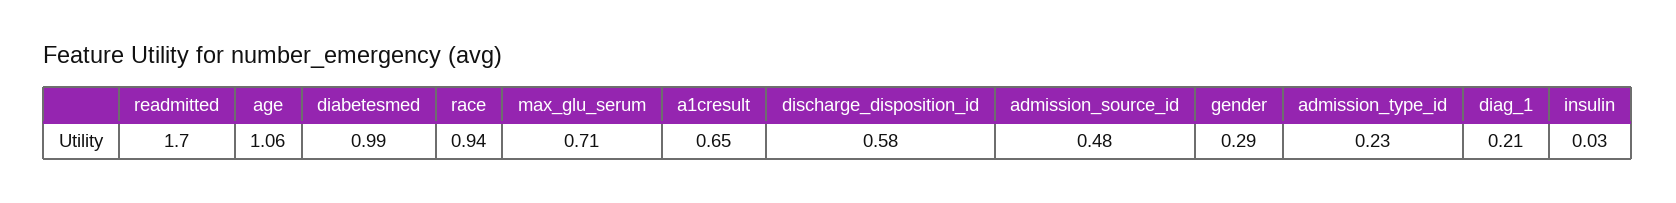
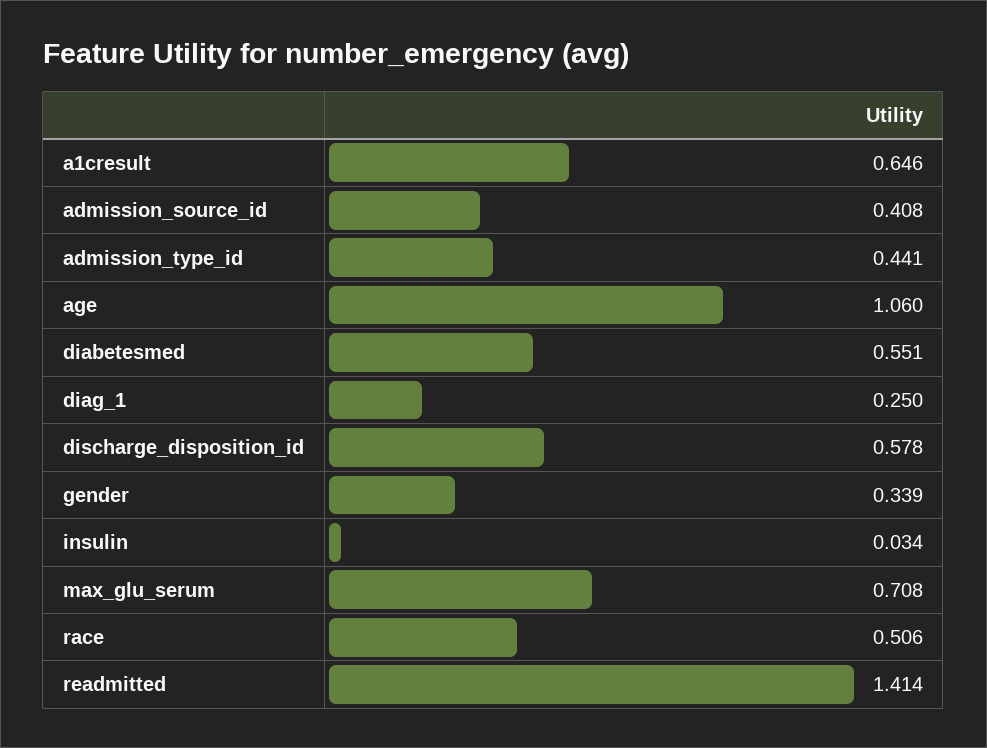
readmitted: 1.7 -> 1.414
diabetesmed: 0.99 -> 0.551
race: 0.94 -> 0.506
admission_source_id: 0.48 -> 0.408
gender: 0.29 -> 0.339
admission_type_id: 0.23 -> 0.441
diag_1: 0.21 -> 0.25

